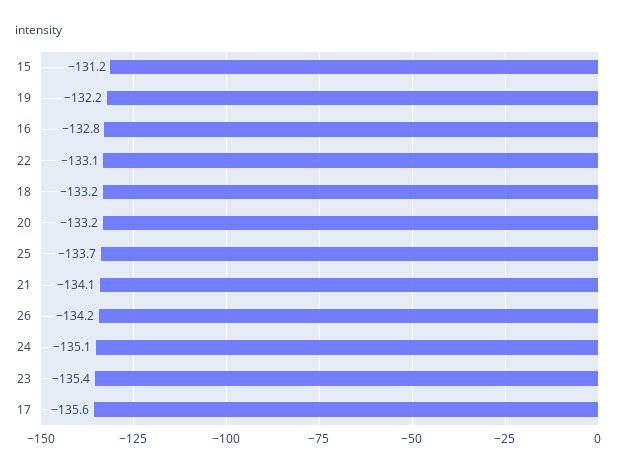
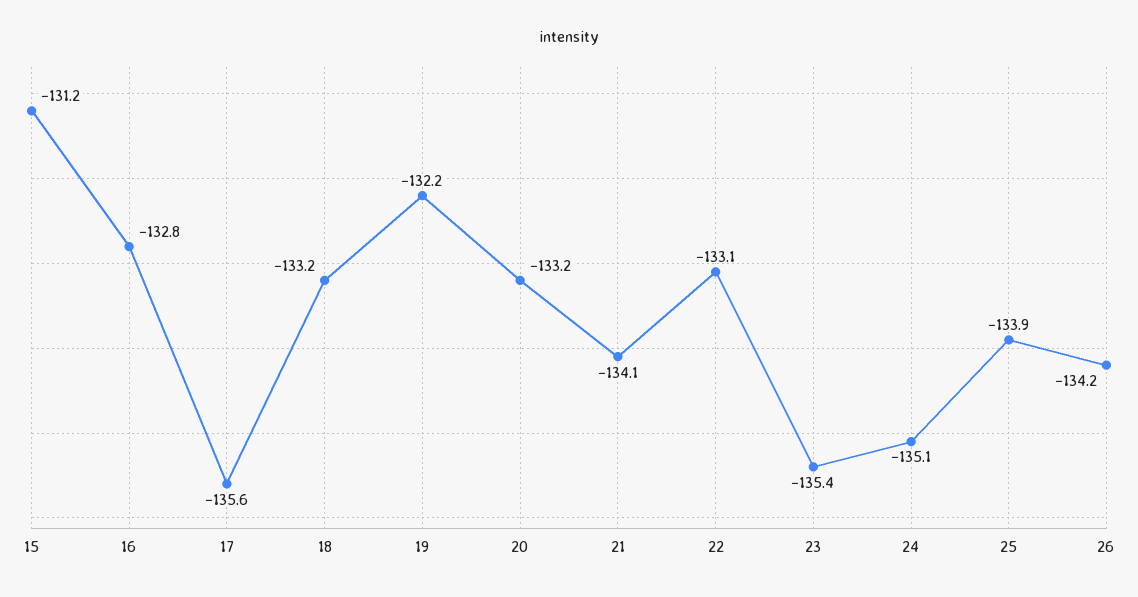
25: -133.7 -> -133.9

